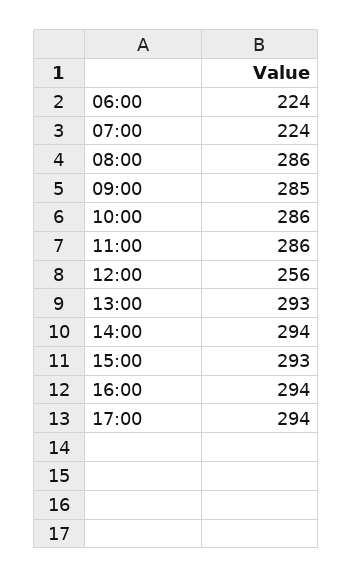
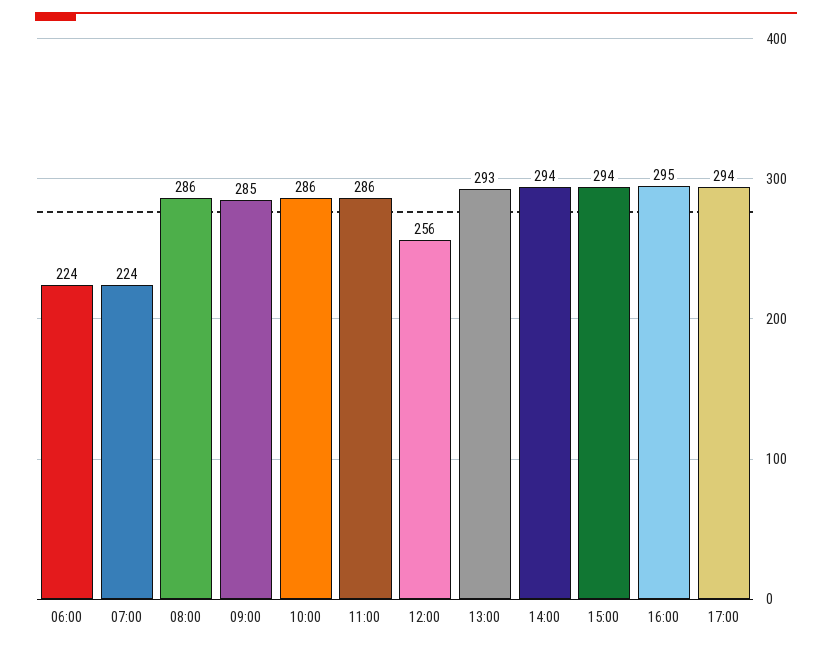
15:00: 293 -> 294
16:00: 294 -> 295

